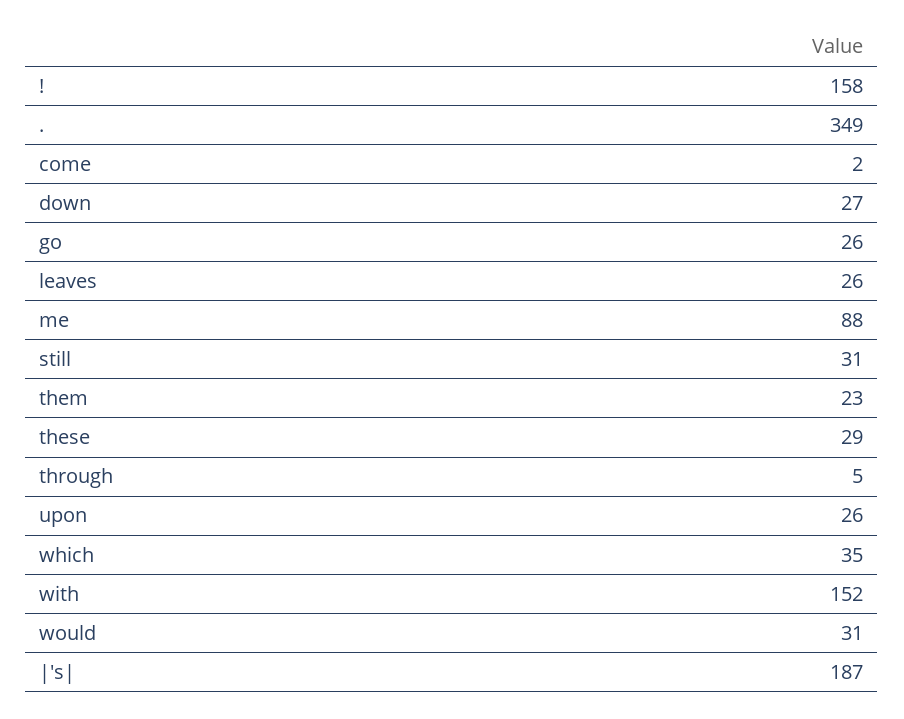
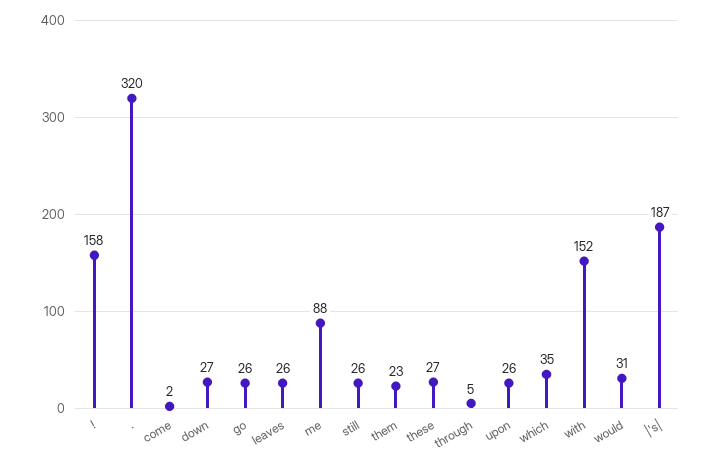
.: 349 -> 320
still: 31 -> 26
these: 29 -> 27

